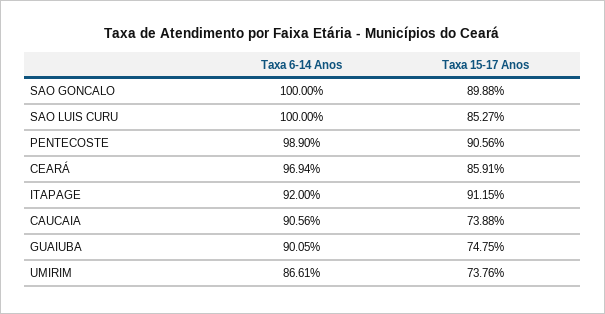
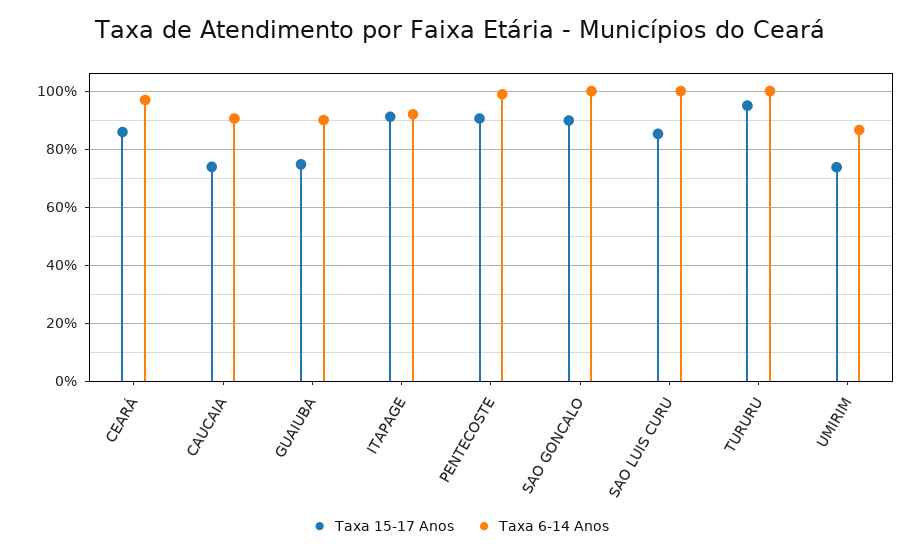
Taxa 15-17 Anos, TURURU: none -> 95
Taxa 6-14 Anos, TURURU: none -> 100

